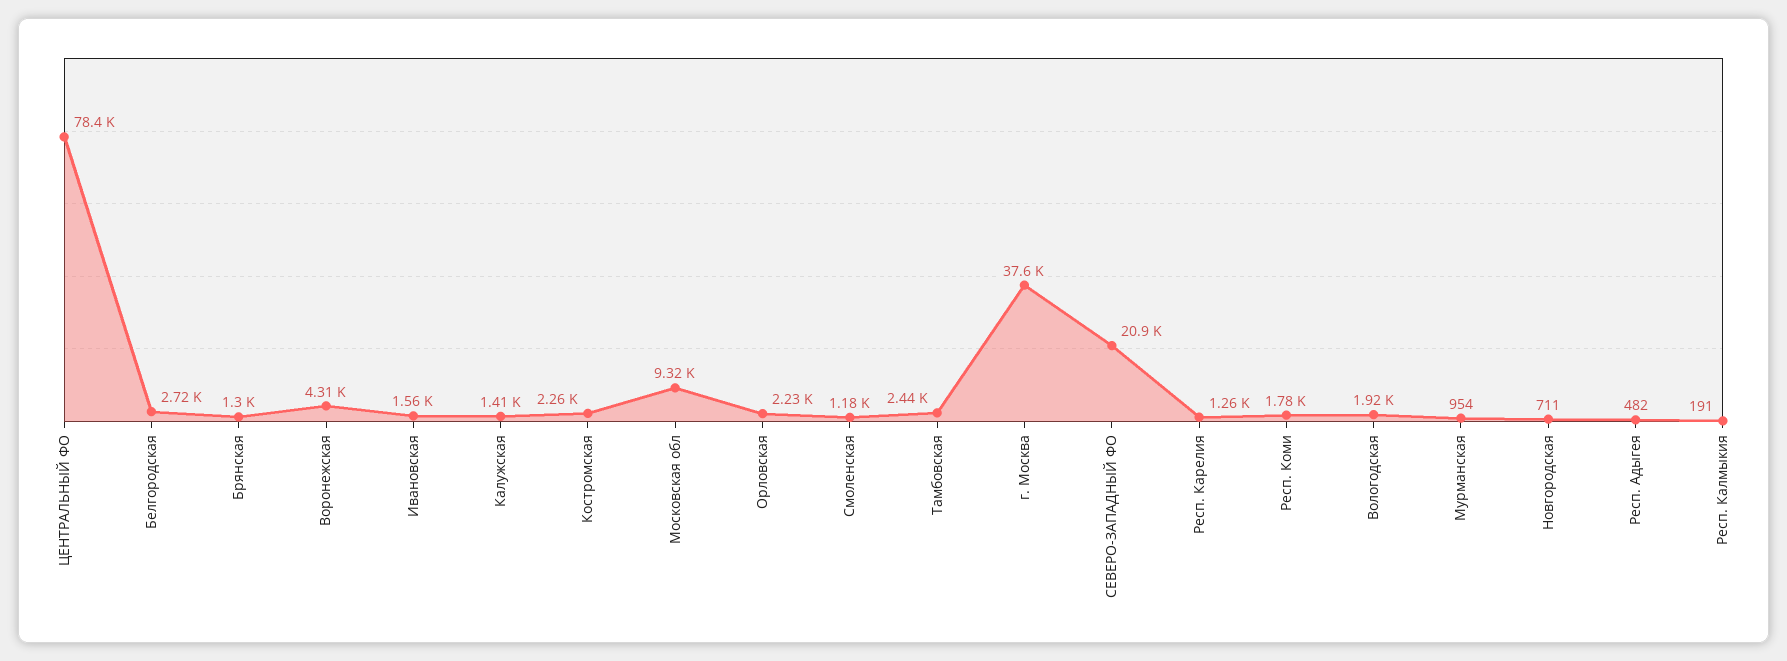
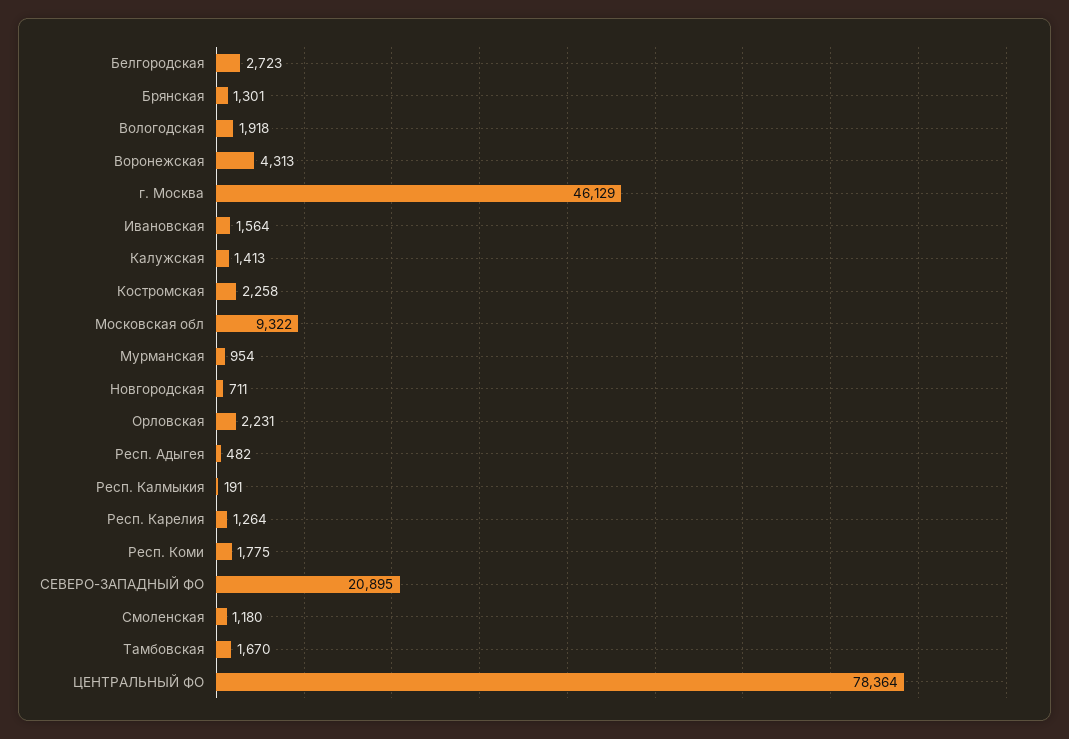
Тамбовская: 2440 -> 1670
г. Москва: 37600 -> 46129

